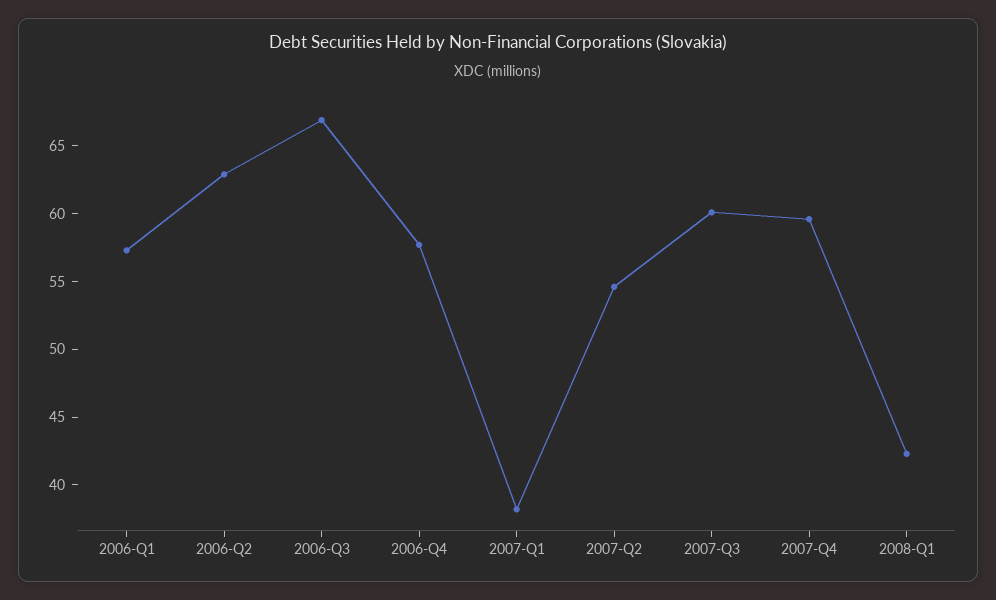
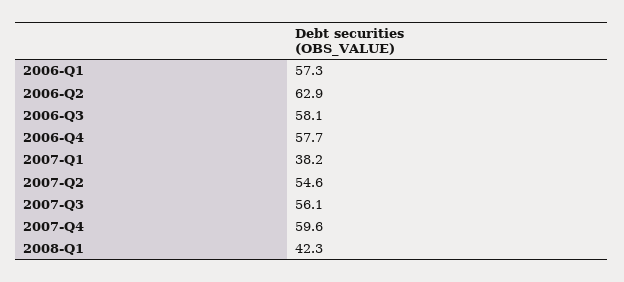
2006-Q3: 67 -> 58.1
2007-Q3: 60 -> 56.1

